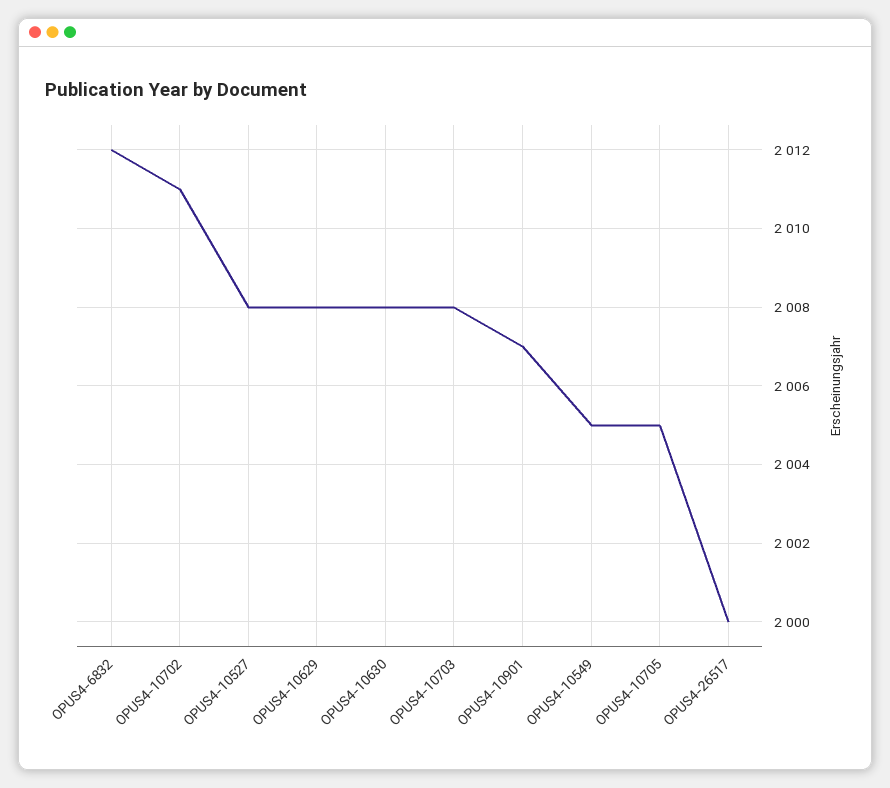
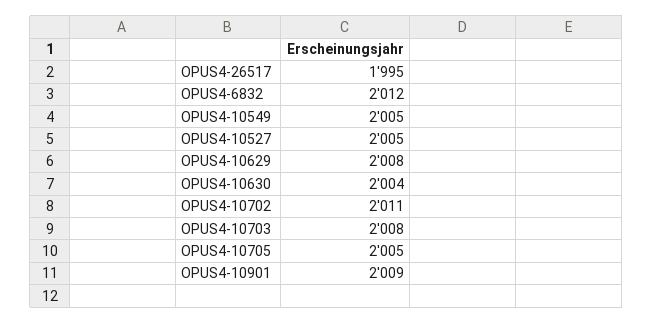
OPUS4-10527: 2008 -> 2005
OPUS4-10630: 2008 -> 2004
OPUS4-10901: 2007 -> 2009
OPUS4-26517: 2000 -> 1995

